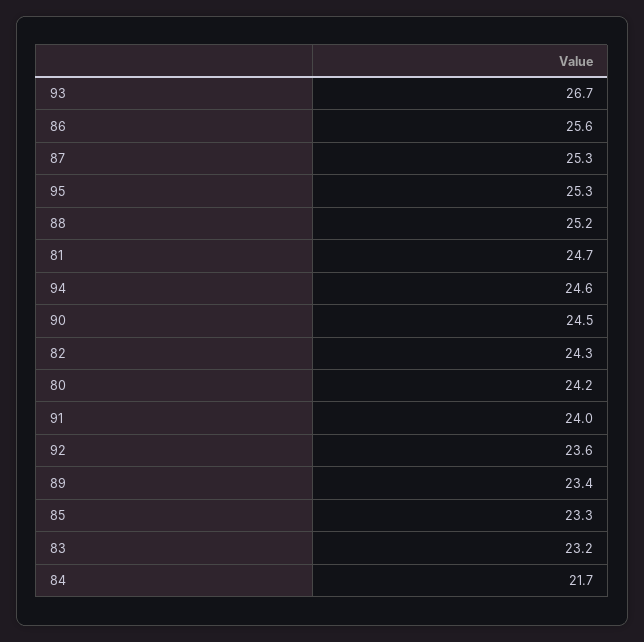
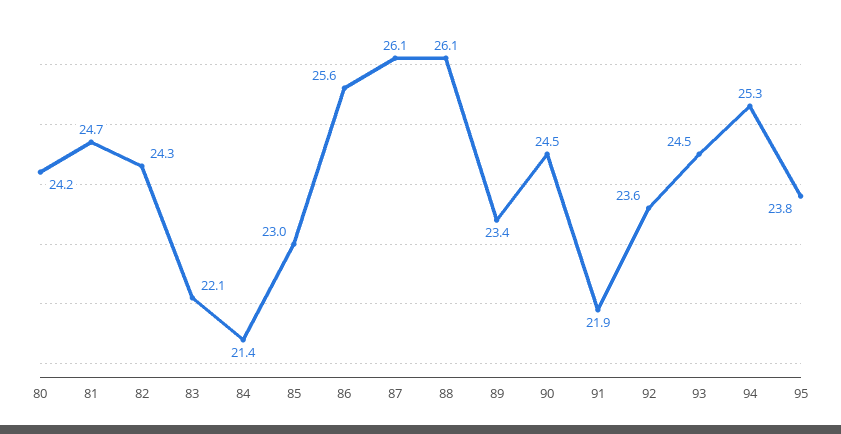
93: 26.7 -> 24.5
87: 25.3 -> 26.1
95: 25.3 -> 23.8
88: 25.2 -> 26.1
94: 24.6 -> 25.3
91: 24 -> 21.9
85: 23.3 -> 23
83: 23.2 -> 22.1
84: 21.7 -> 21.4

